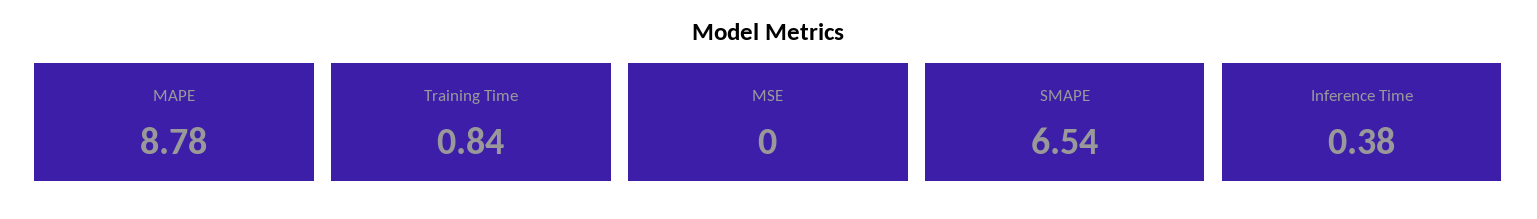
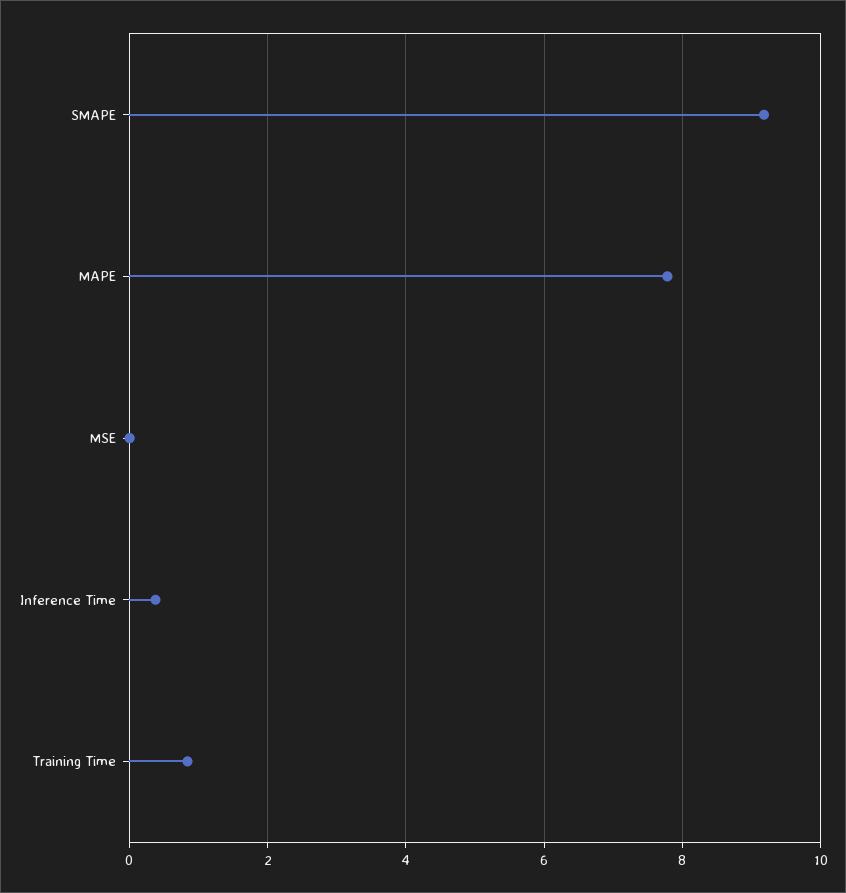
MAPE: 8.78 -> 7.8
SMAPE: 6.54 -> 9.2

